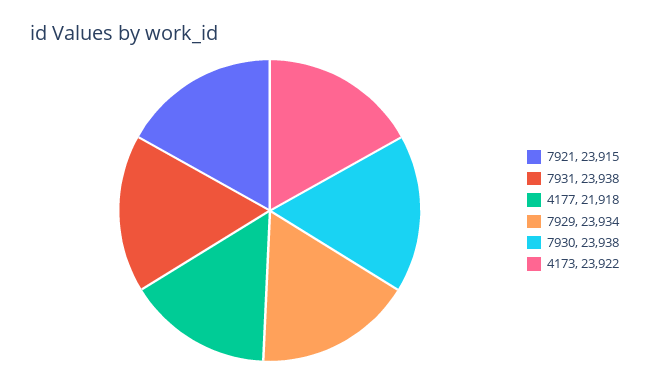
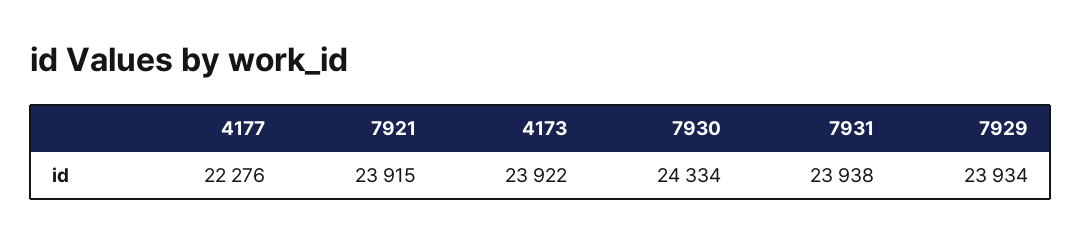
4177: 21918 -> 22276
7930: 23938 -> 24334

